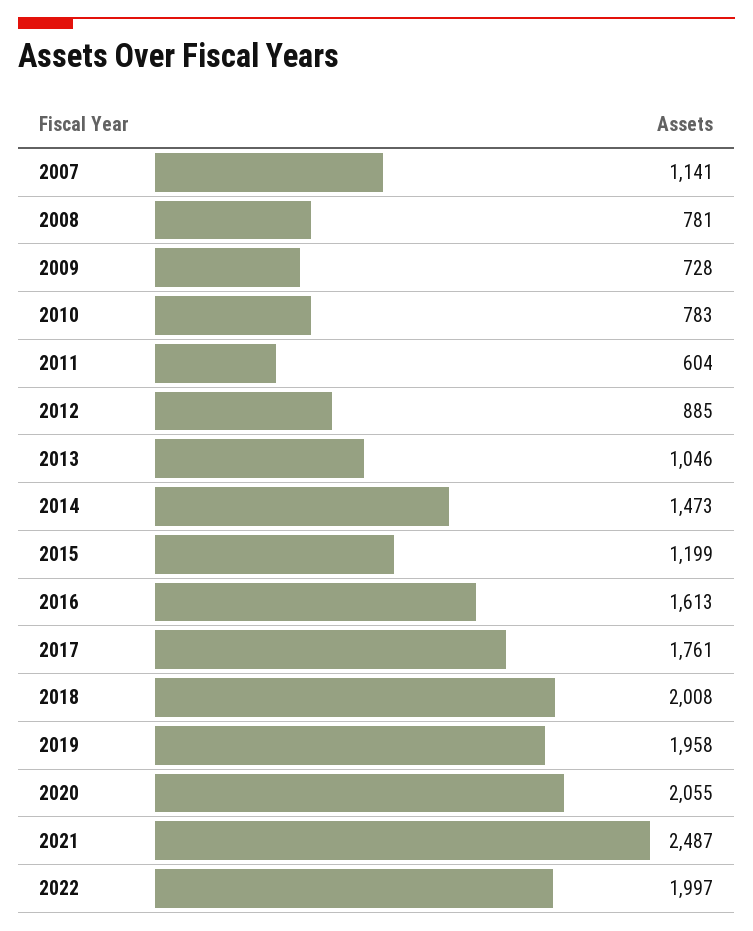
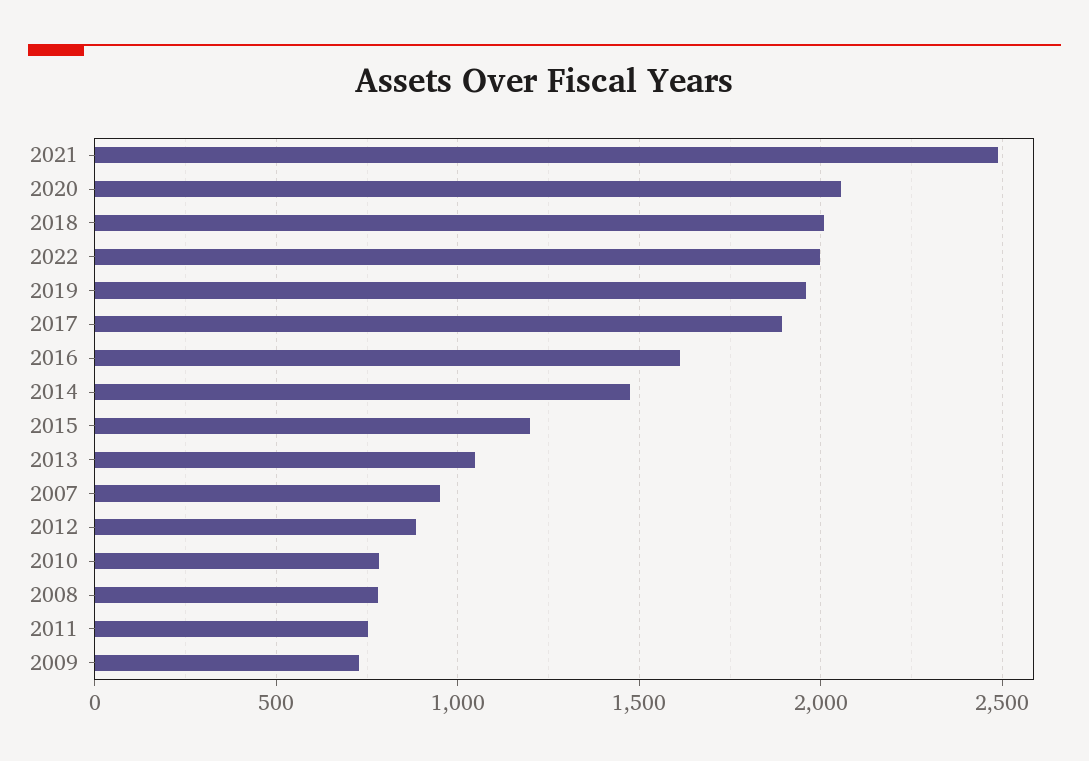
2007: 1141 -> 950
2011: 604 -> 750
2017: 1761 -> 1900

